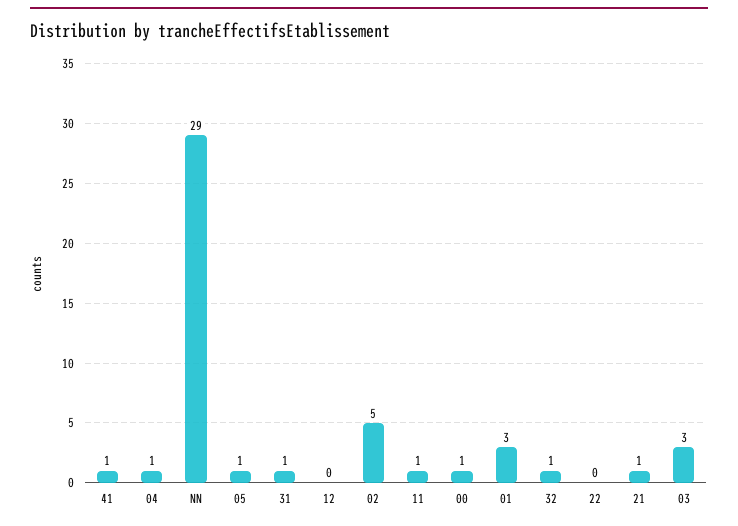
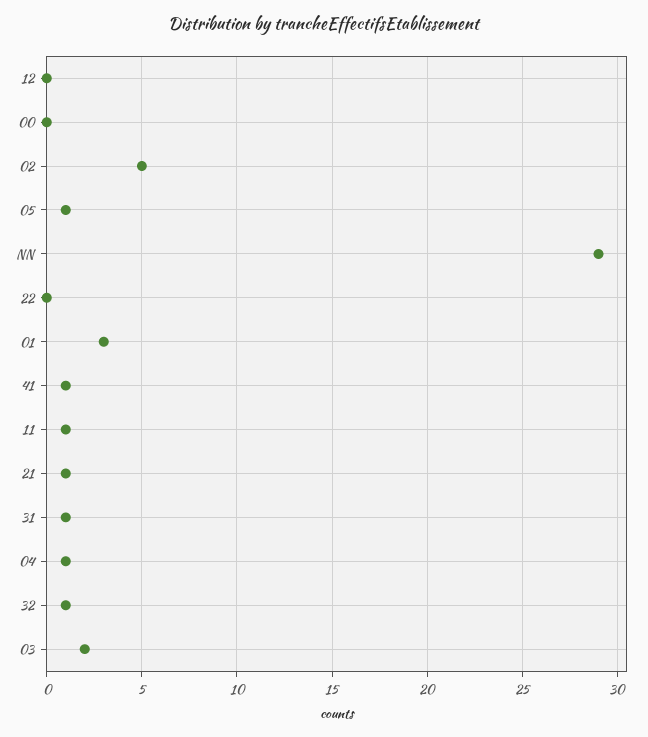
00: 1 -> 0
03: 3 -> 2

